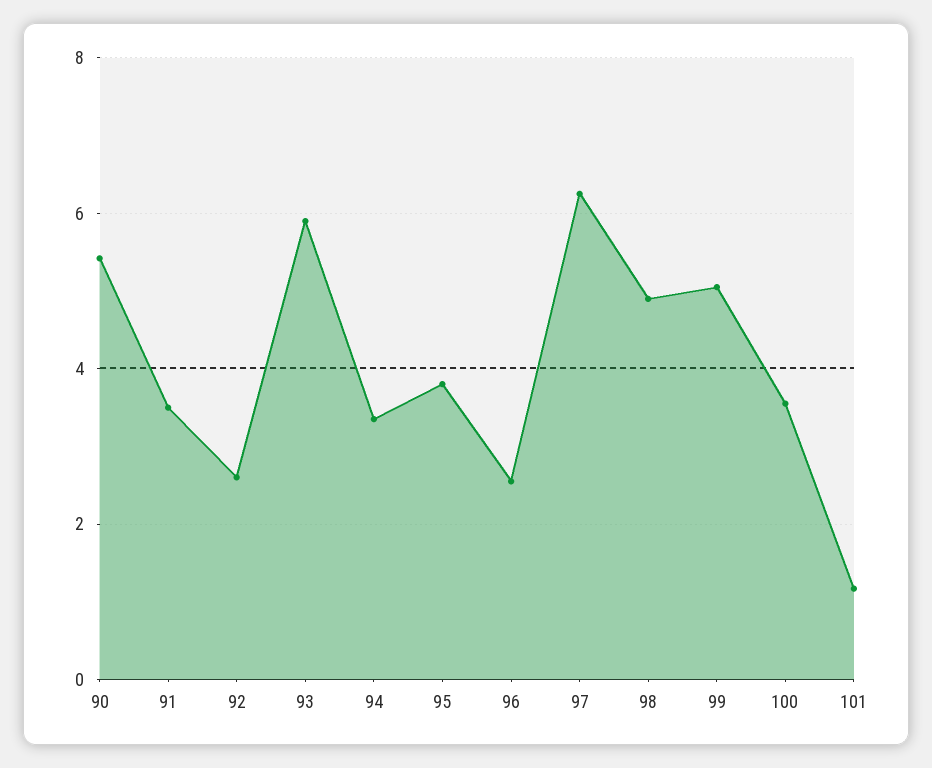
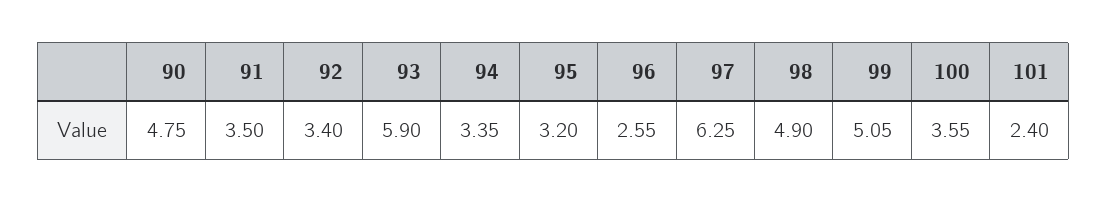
90: 5.4 -> 4.75
92: 2.6 -> 3.4
95: 3.8 -> 3.2
101: 1.2 -> 2.4

